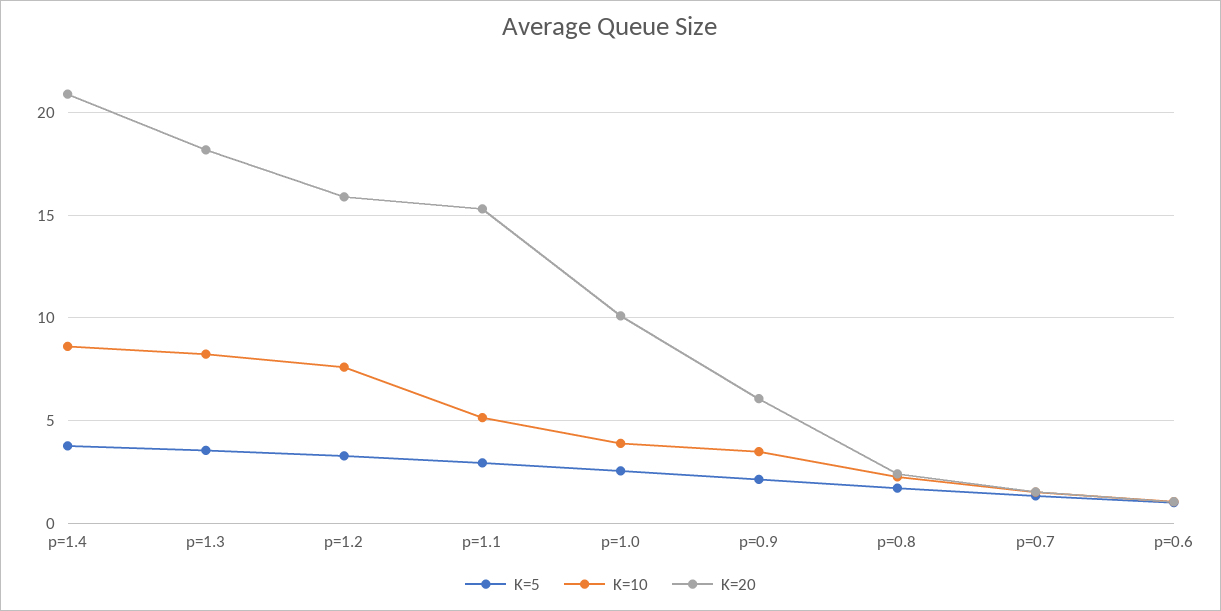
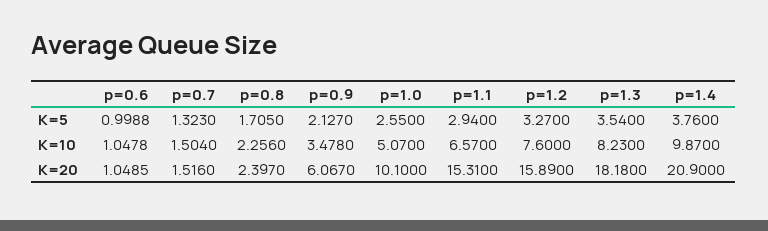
K=10, p=1.4: 8.5 -> 9.87
K=10, p=1.1: 5 -> 6.57
K=10, p=1.0: 4 -> 5.07

